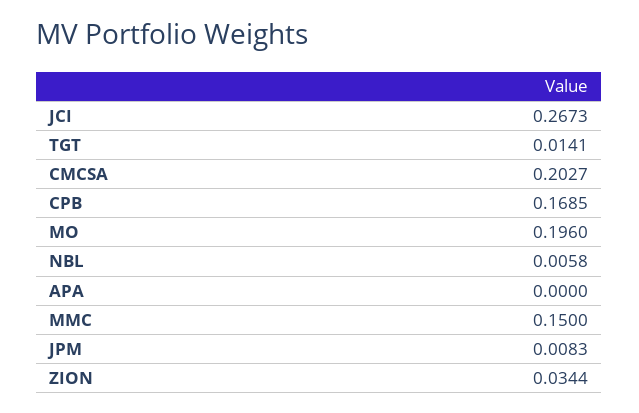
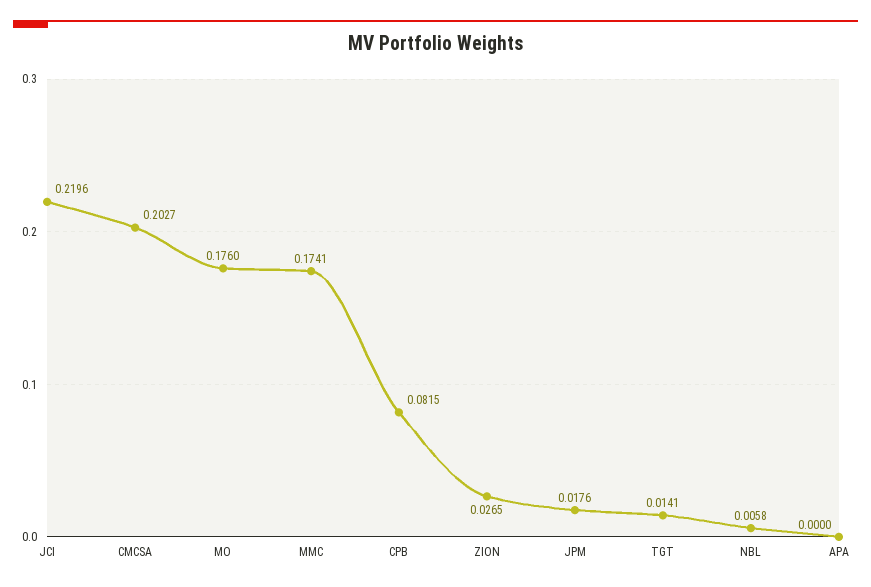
JCI: 0.2673 -> 0.2196
CPB: 0.1685 -> 0.0815
MO: 0.196 -> 0.176
MMC: 0.15 -> 0.1741
JPM: 0.0083 -> 0.0176
ZION: 0.0344 -> 0.0265

